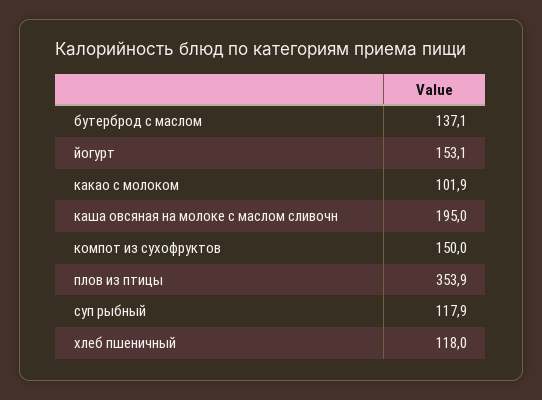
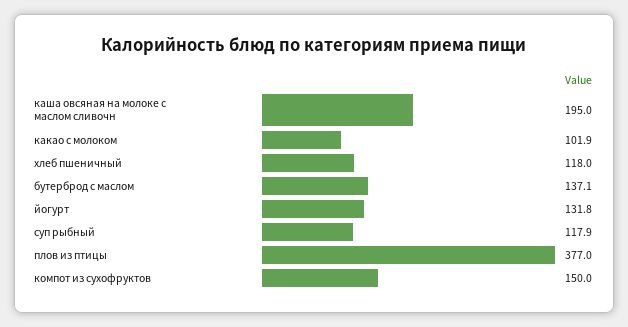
йогурт: 153.1 -> 131.8
плов из птицы: 353.9 -> 377

